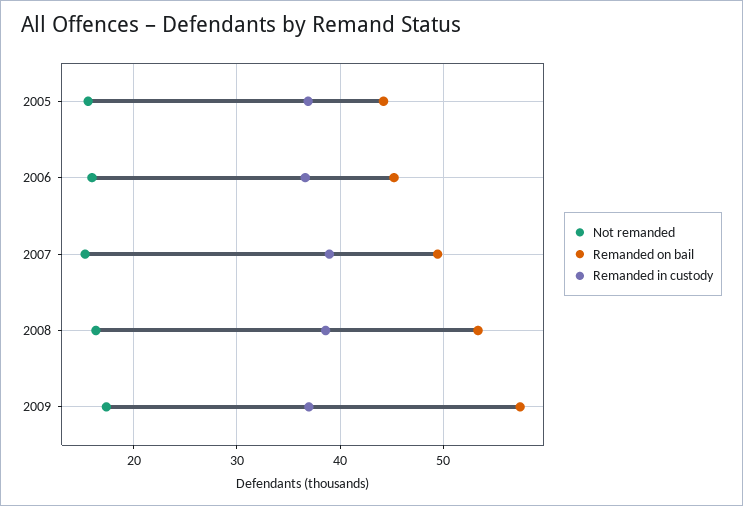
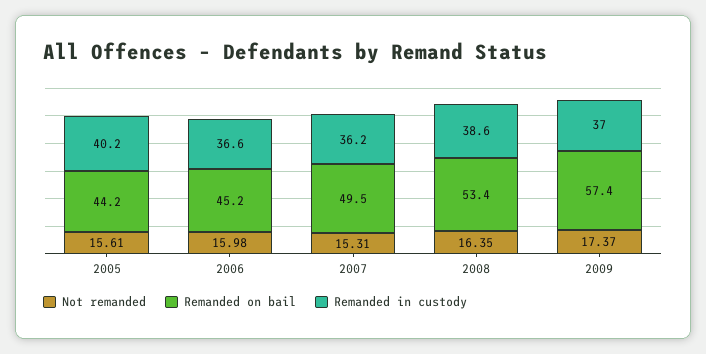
Remanded in custody, 2005: 37 -> 40.2
Remanded in custody, 2007: 39 -> 36.2

